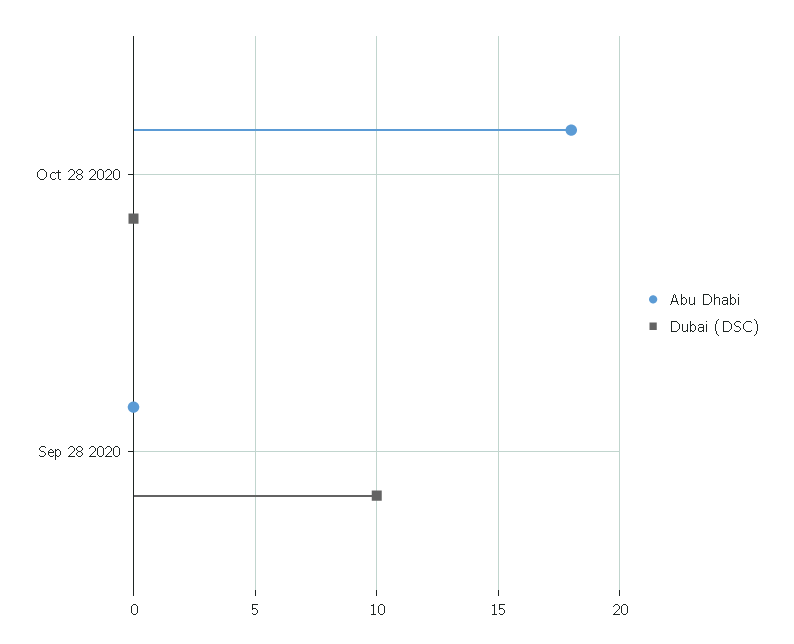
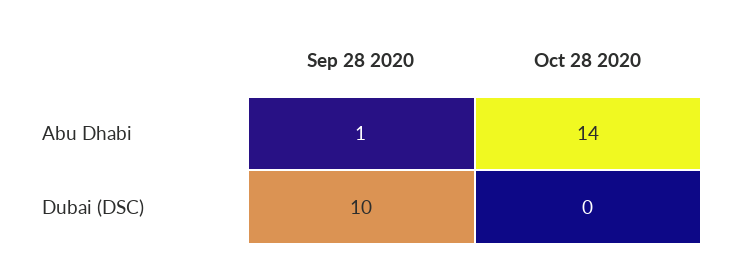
Abu Dhabi, Oct 28 2020: 18 -> 14
Abu Dhabi, Sep 28 2020: 0 -> 1

